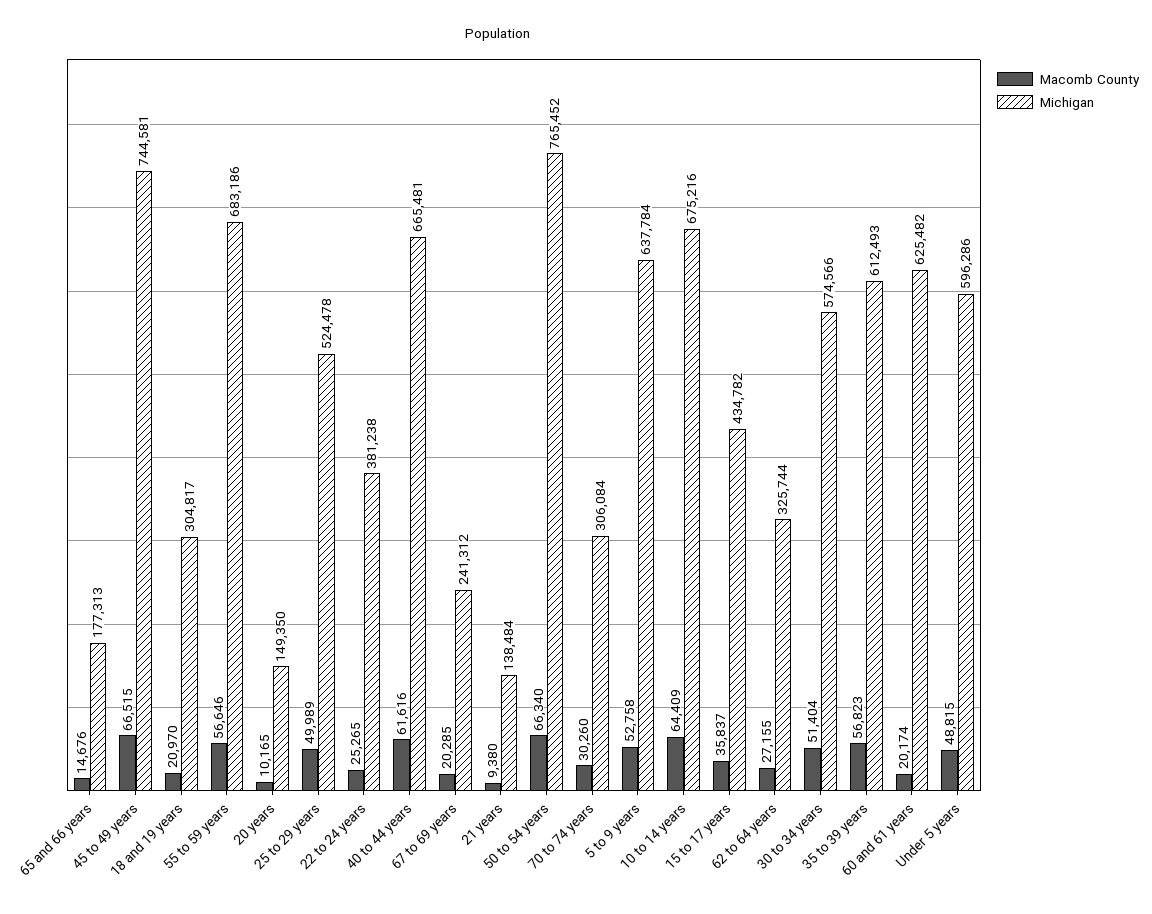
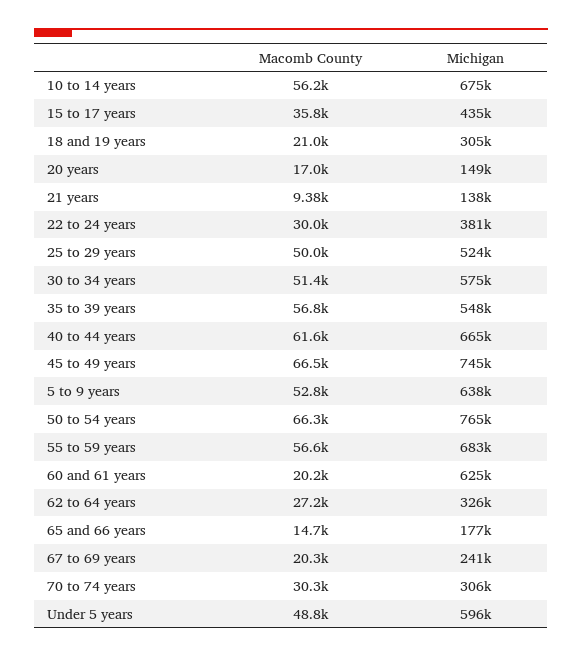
Macomb County, 20 years: 10165 -> 17000
Macomb County, 22 to 24 years: 25265 -> 30000
Macomb County, 10 to 14 years: 64409 -> 56200
Michigan, 35 to 39 years: 612493 -> 548000

